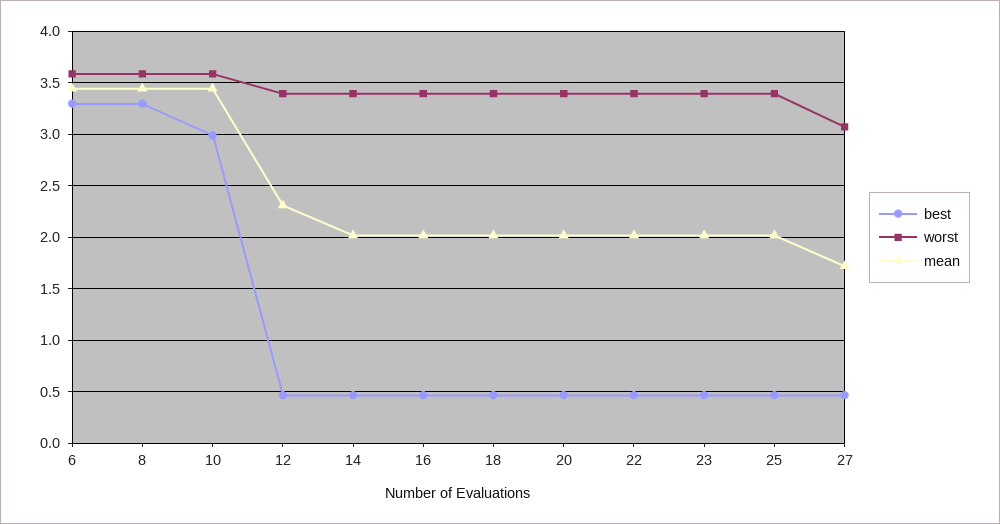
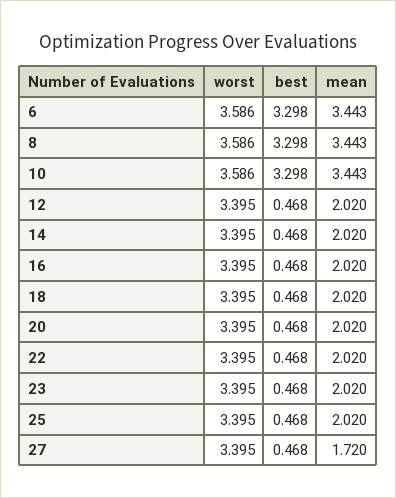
best, 10: 3 -> 3.298
mean, 12: 2.3 -> 2.02
worst, 27: 3.1 -> 3.395

